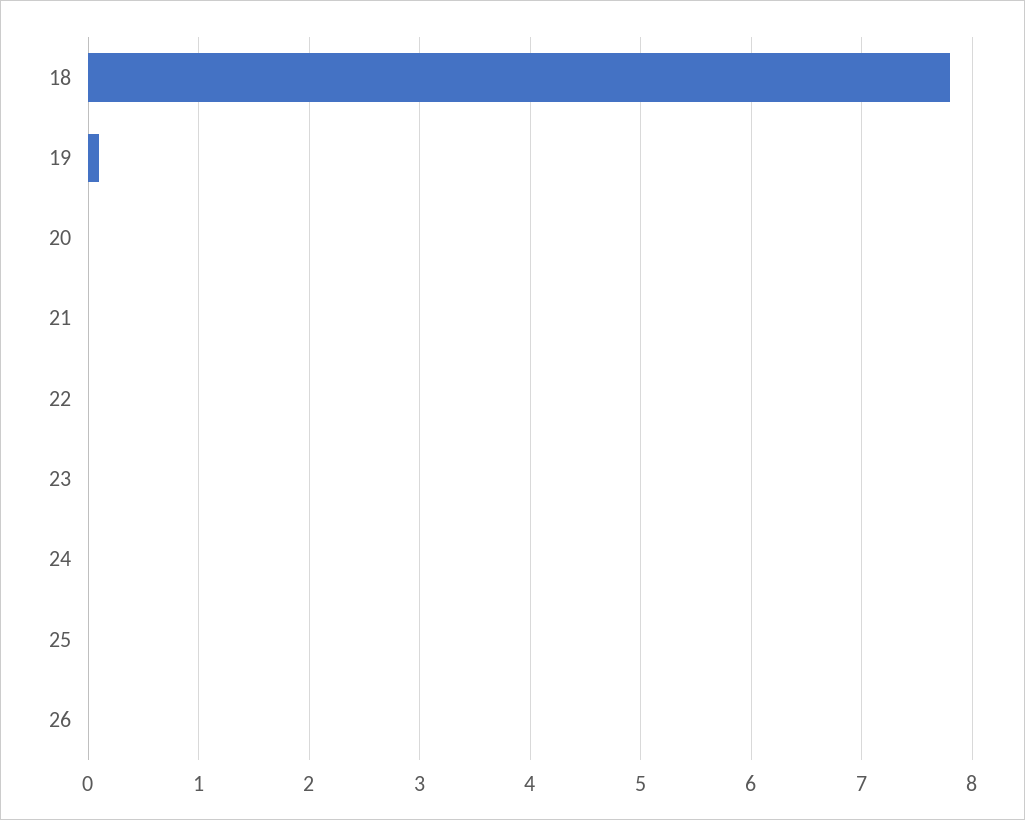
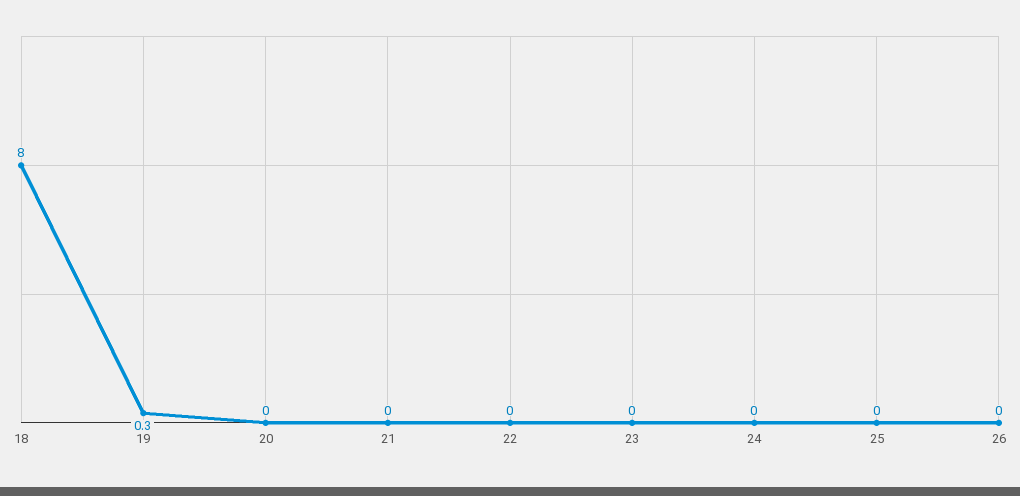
18: 7.8 -> 8
19: 0.1 -> 0.3

